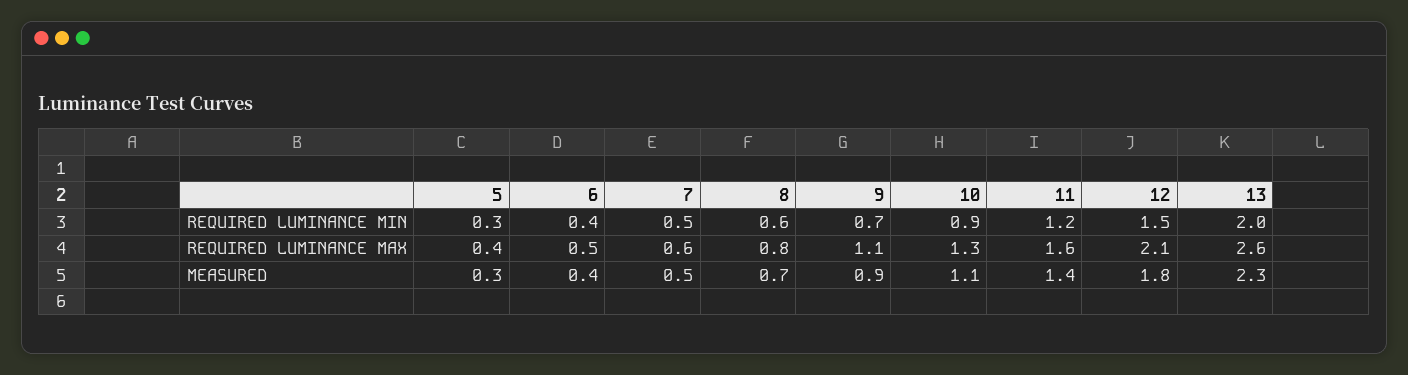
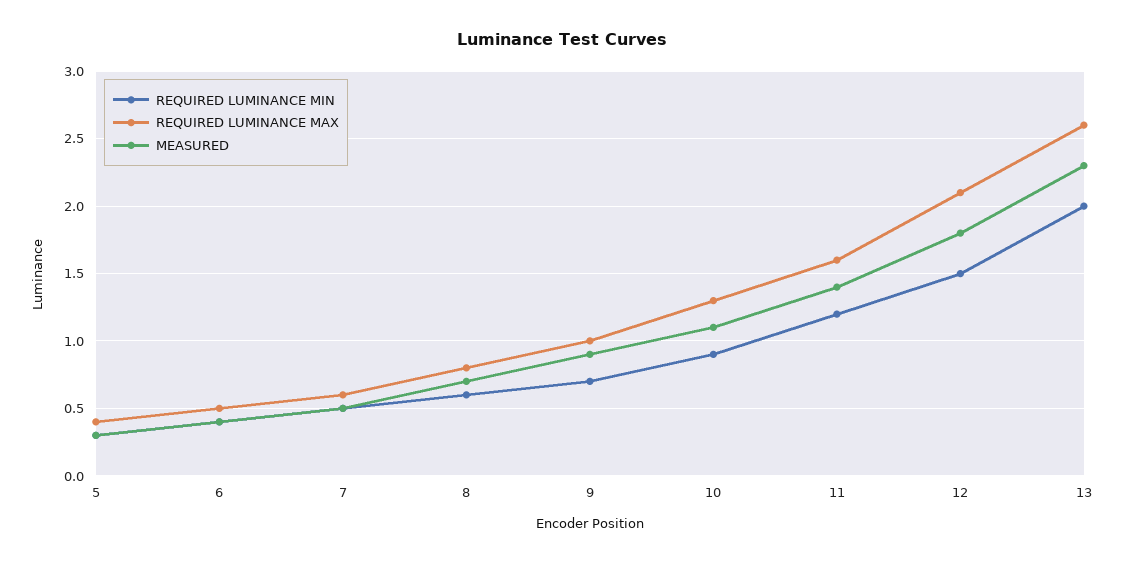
REQUIRED LUMINANCE MAX, 9: 1.1 -> 1

